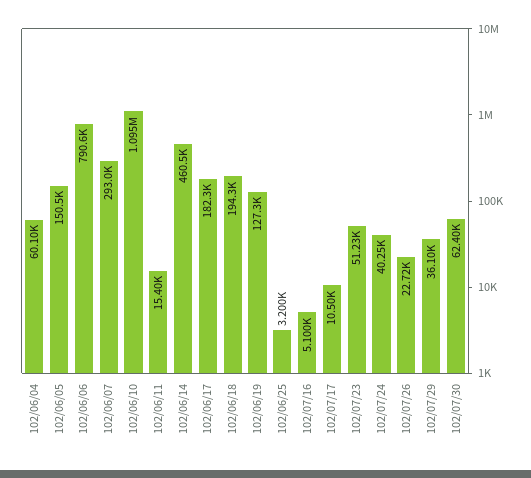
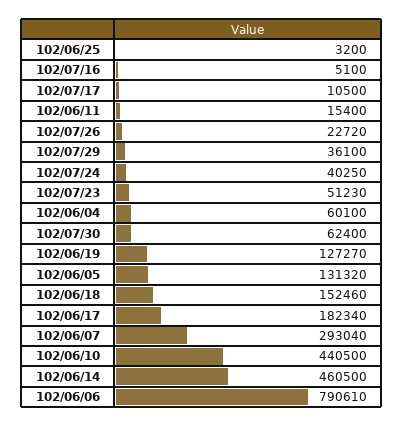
102/06/05: 150500 -> 131320
102/06/10: 1095000 -> 440500
102/06/18: 194300 -> 152460

